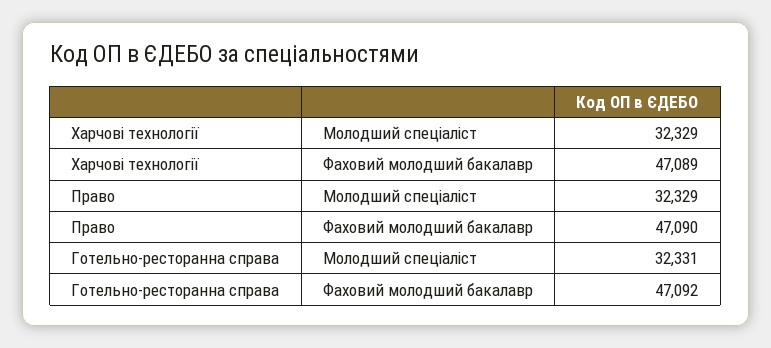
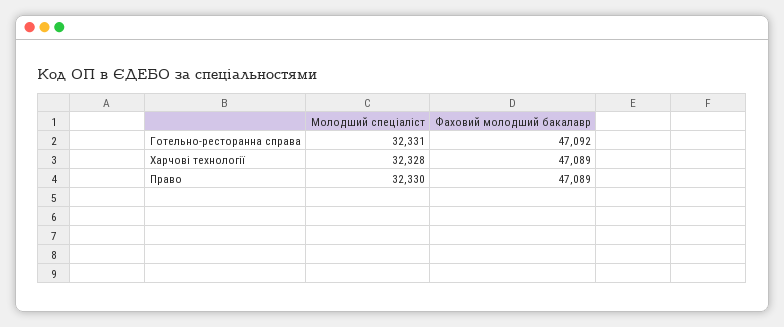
Харчові технології, Молодший спеціаліст: 32329 -> 32328
Право, Молодший спеціаліст: 32329 -> 32330
Право, Фаховий молодший бакалавр: 47090 -> 47089

